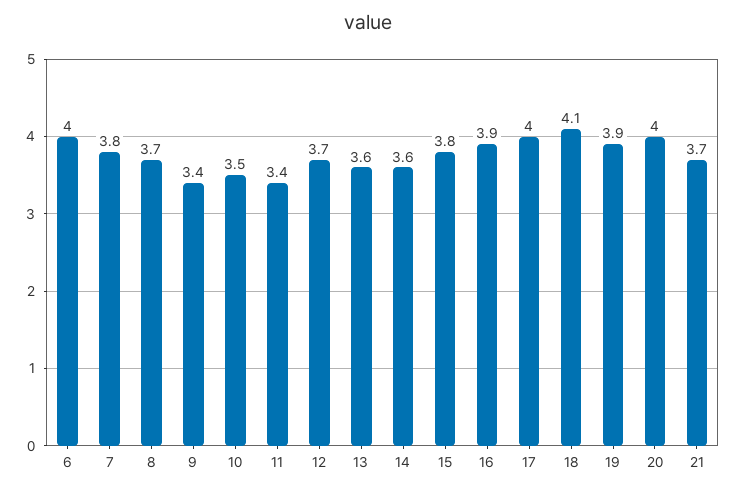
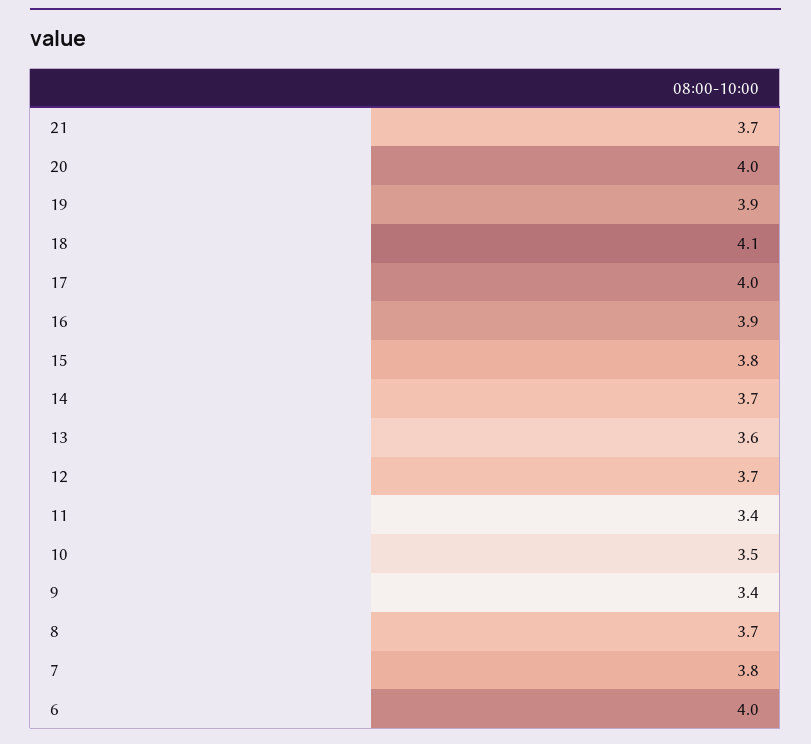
14: 3.6 -> 3.7

